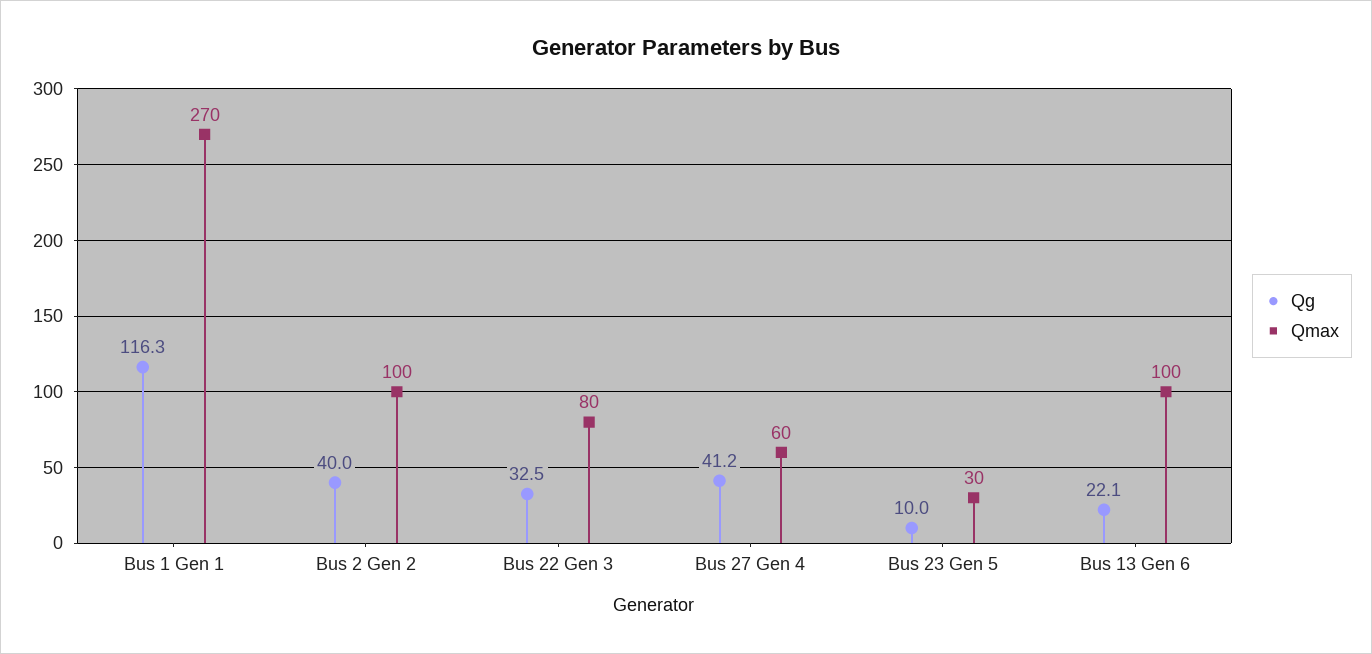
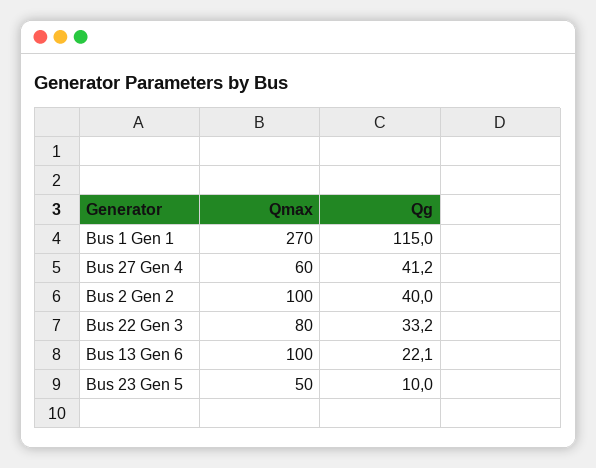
Qg, Bus 1 Gen 1: 116.3 -> 115
Qg, Bus 22 Gen 3: 32.5 -> 33.2
Qmax, Bus 23 Gen 5: 30 -> 50

